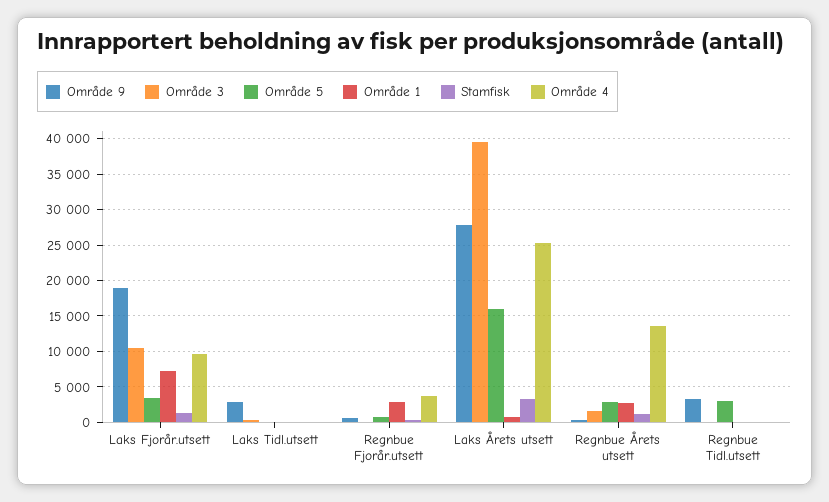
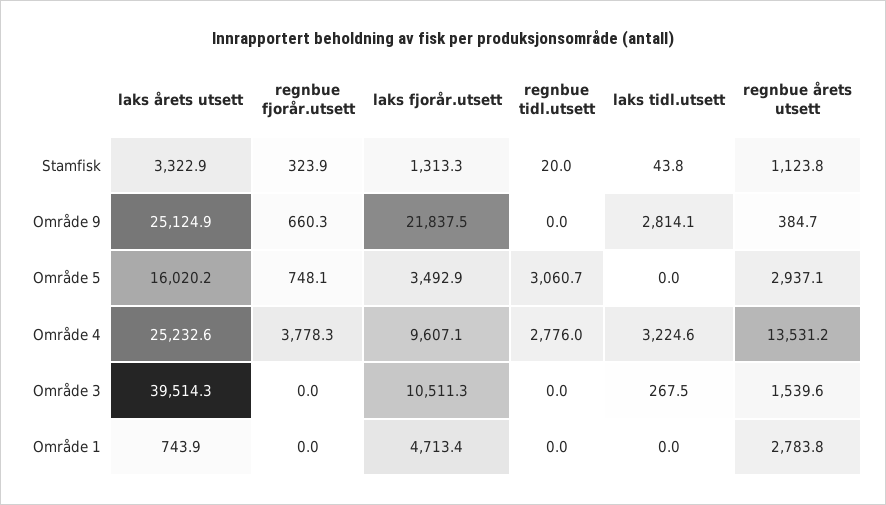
Område 9, Laks Fjorår.utsett: 19000 -> 21837.5
Område 1, Laks Fjorår.utsett: 7000 -> 4713.4
Område 4, Laks Tidl.utsett: 0 -> 3224.6
Område 1, Regnbue Fjorår.utsett: 3000 -> 0
Område 9, Laks Årets utsett: 28000 -> 25124.9
Område 9, Regnbue Tidl.utsett: 3000 -> 0
Område 4, Regnbue Tidl.utsett: 0 -> 2776

